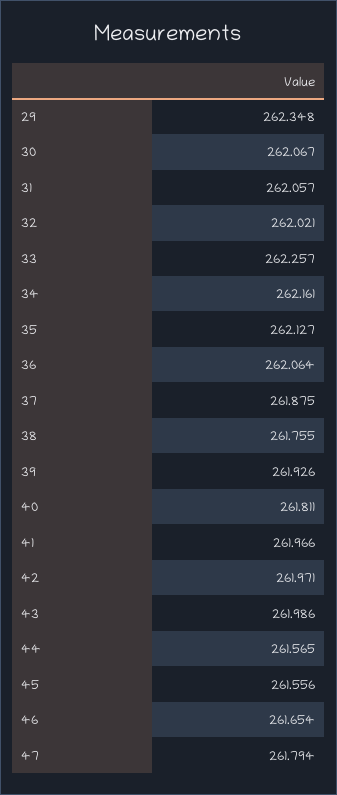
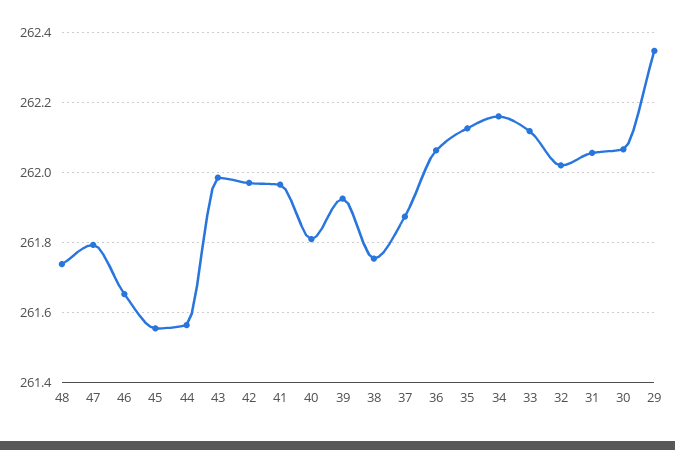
33: 262.257 -> 262.12
48: none -> 261.74

